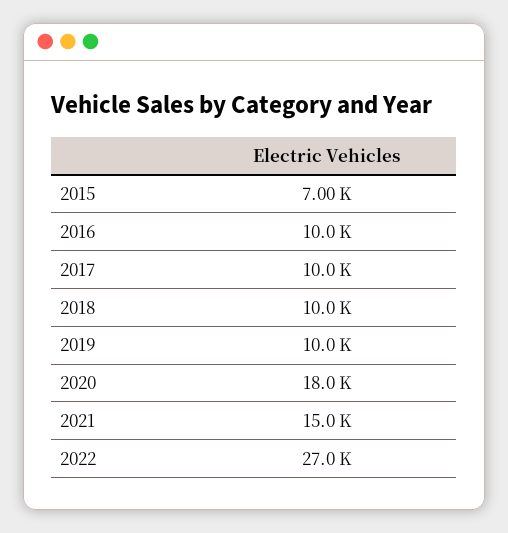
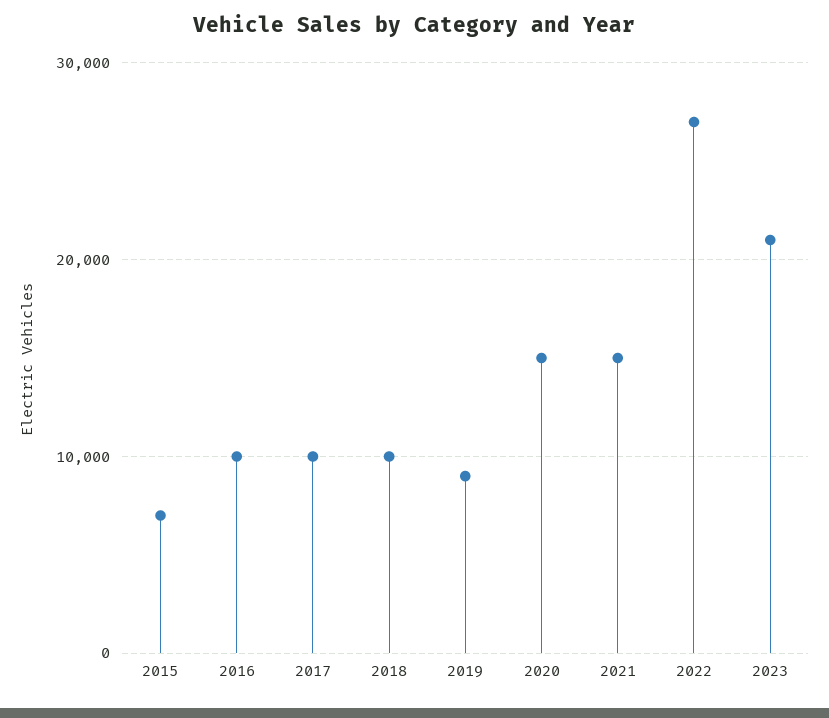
2019: 10000 -> 9000
2020: 18000 -> 15000
2023: none -> 21000

